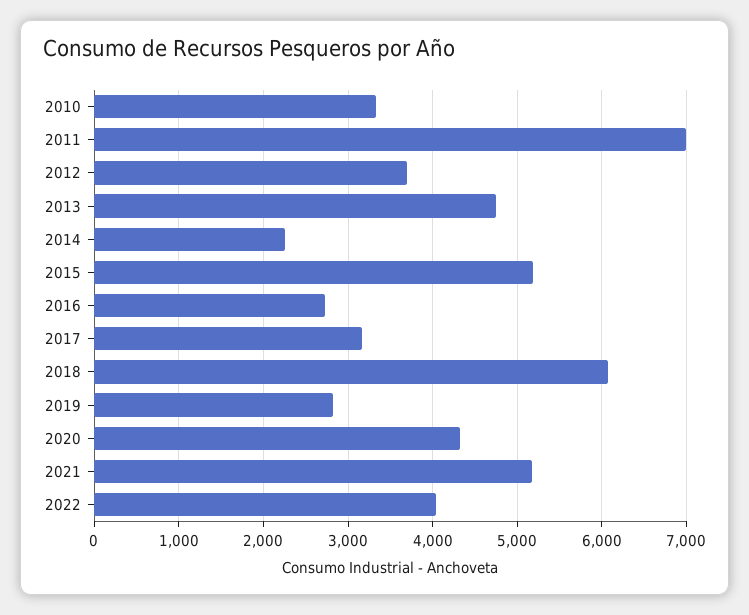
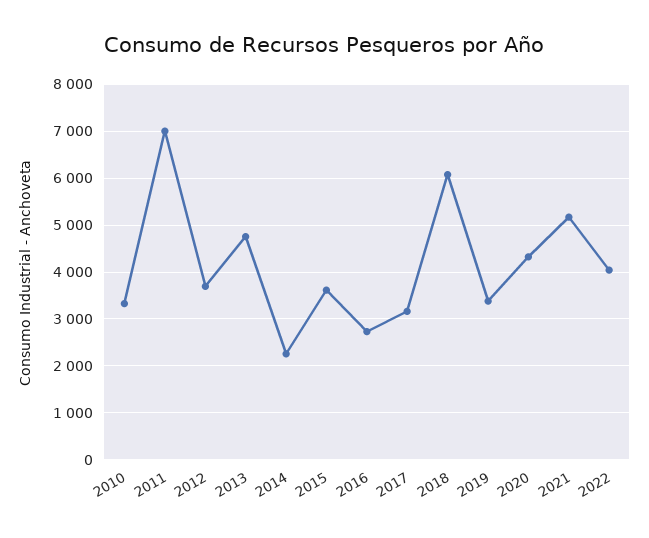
2015: 5200 -> 3600
2019: 2800 -> 3400

